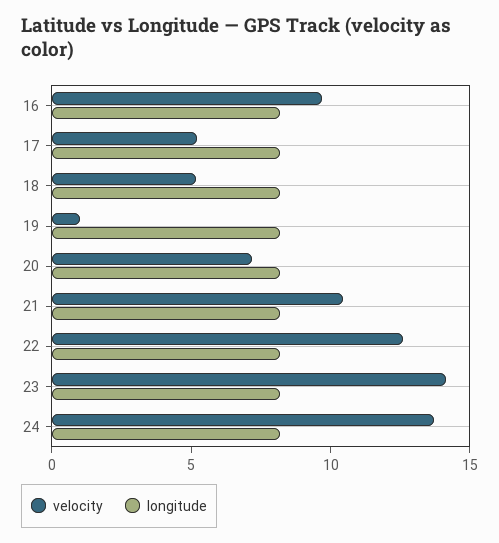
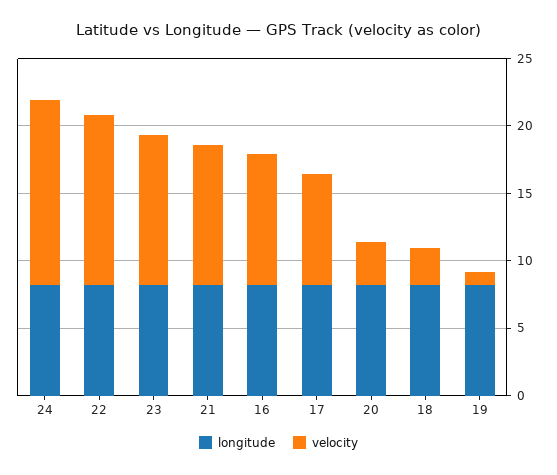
velocity, 17: 5 -> 8
velocity, 18: 5 -> 3
velocity, 20: 7 -> 3
velocity, 23: 14 -> 11

